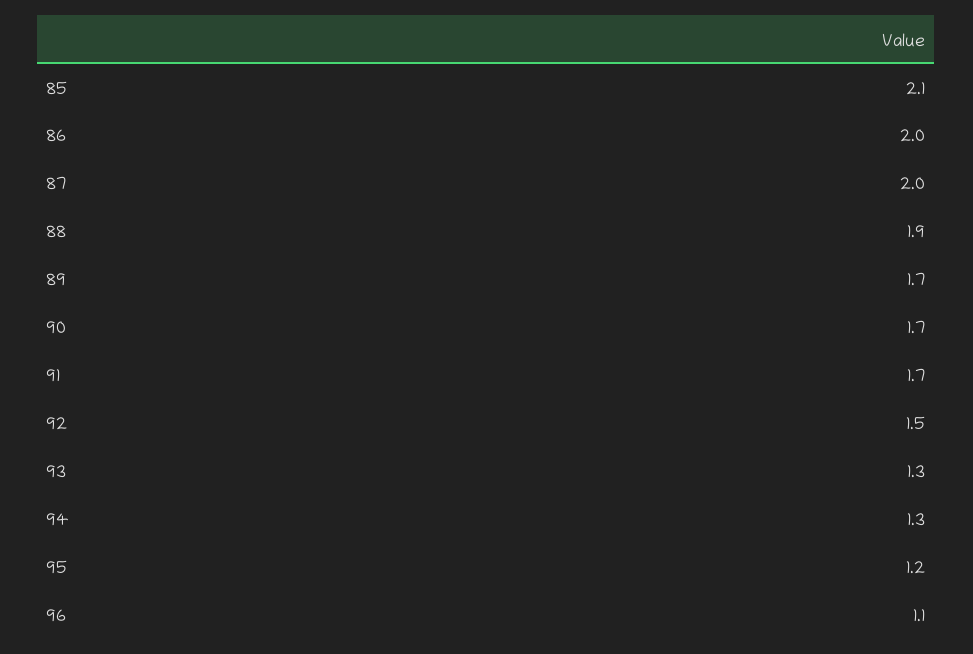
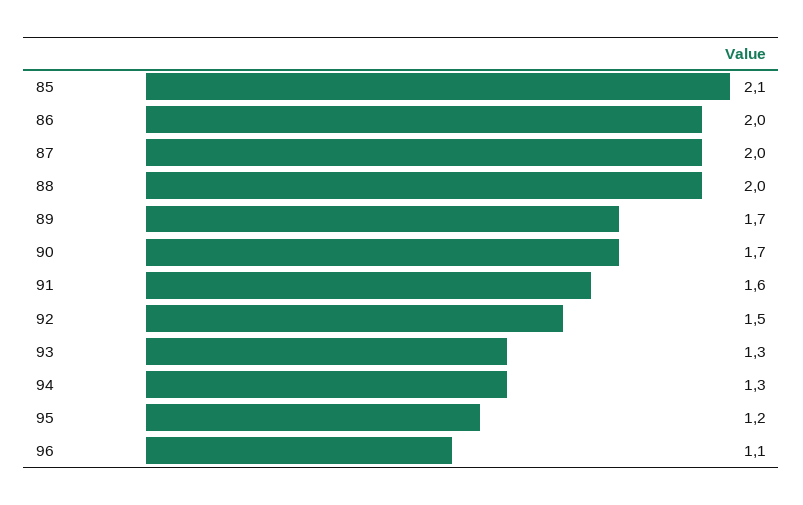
88: 1.9 -> 2
91: 1.7 -> 1.6

